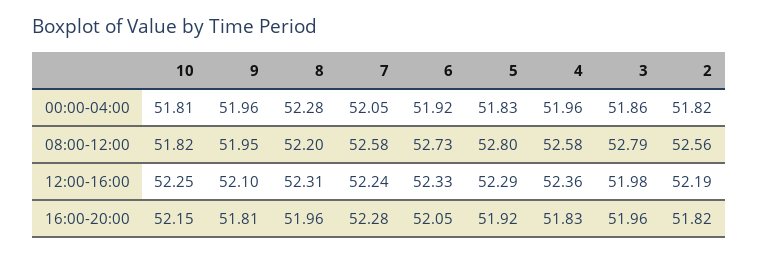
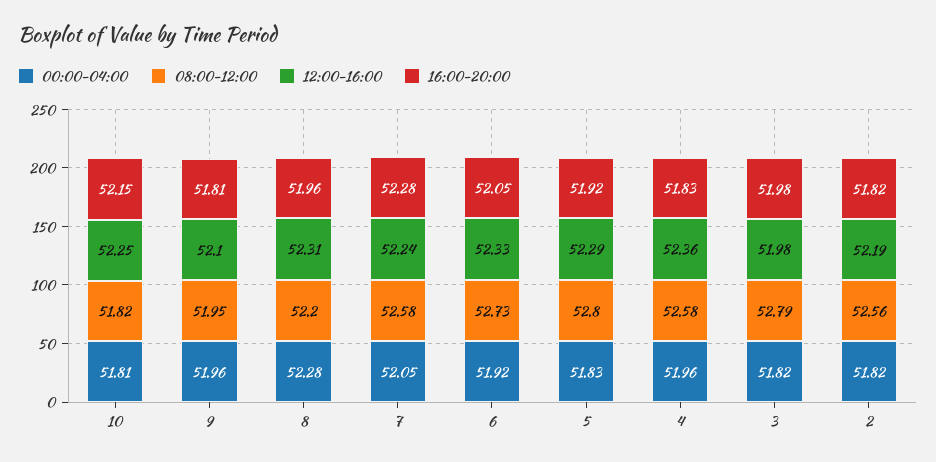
00:00-04:00, 3: 51.86 -> 51.82
16:00-20:00, 3: 51.96 -> 51.98

